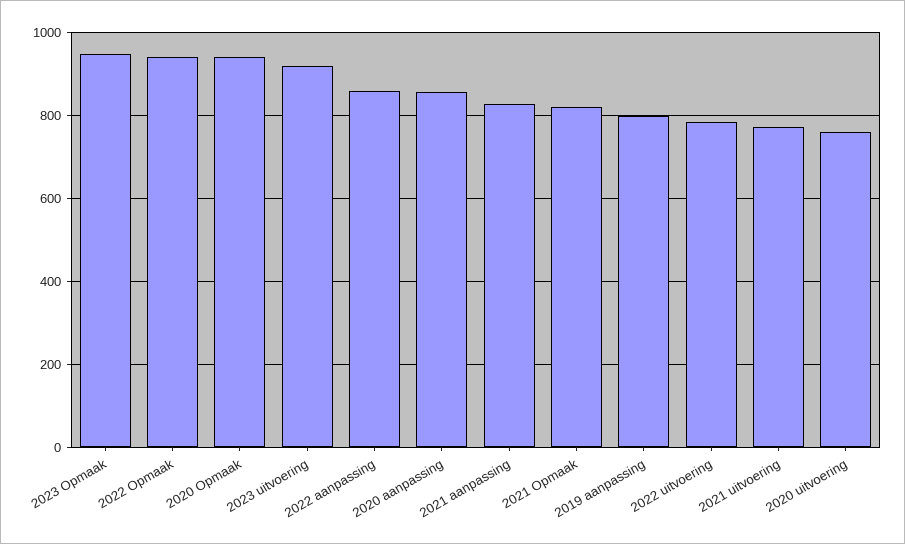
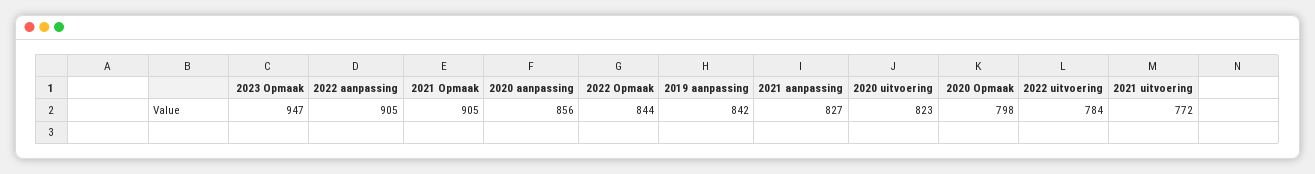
2022 Opmaak: 940 -> 844
2020 Opmaak: 940 -> 798
2023 uitvoering: 920 -> none
2022 aanpassing: 860 -> 905
2021 Opmaak: 820 -> 905
2019 aanpassing: 800 -> 842
2020 uitvoering: 760 -> 823

